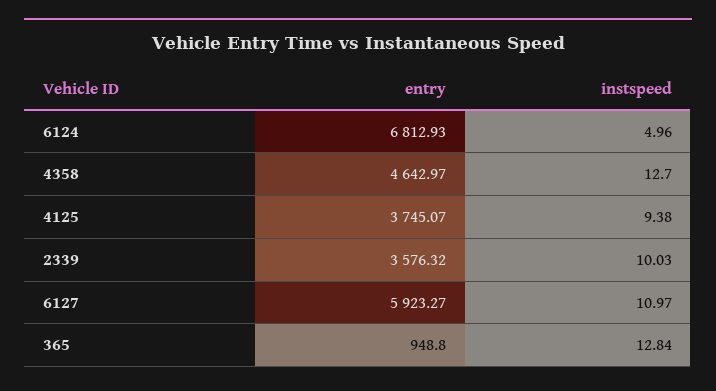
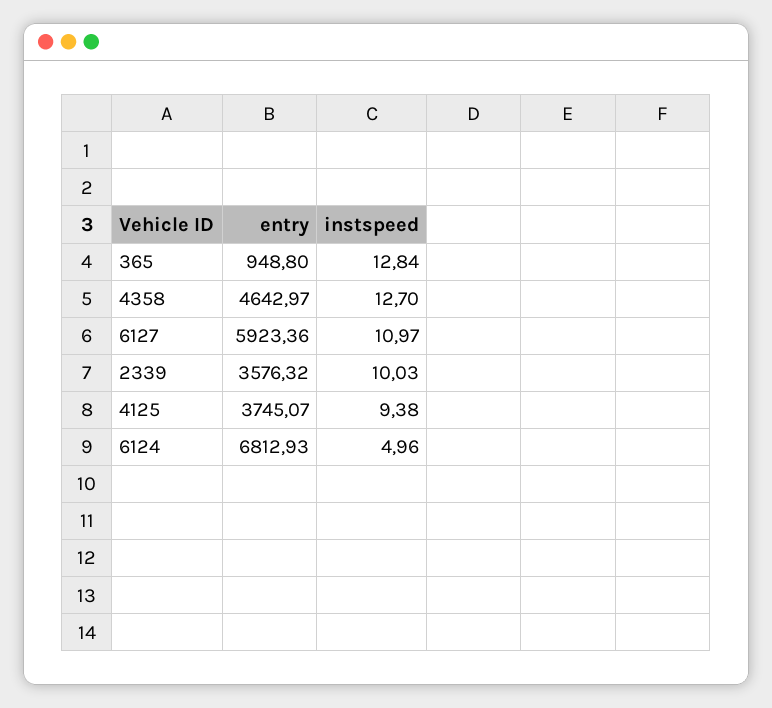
entry, 6127: 5923.27 -> 5923.36

